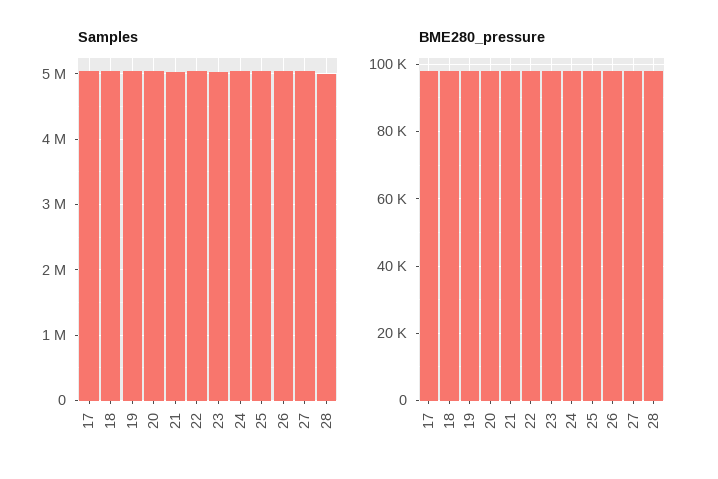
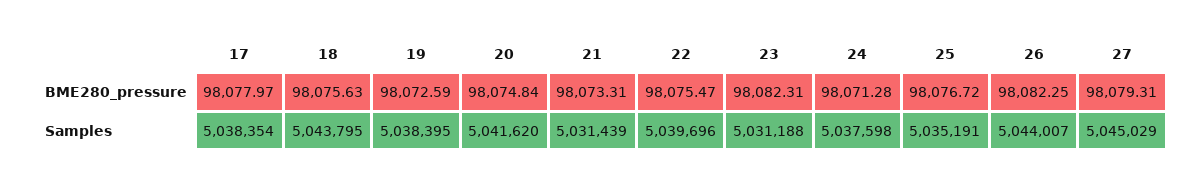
Samples, 28: 5000000 -> none
BME280_pressure, 28: 98000 -> none

